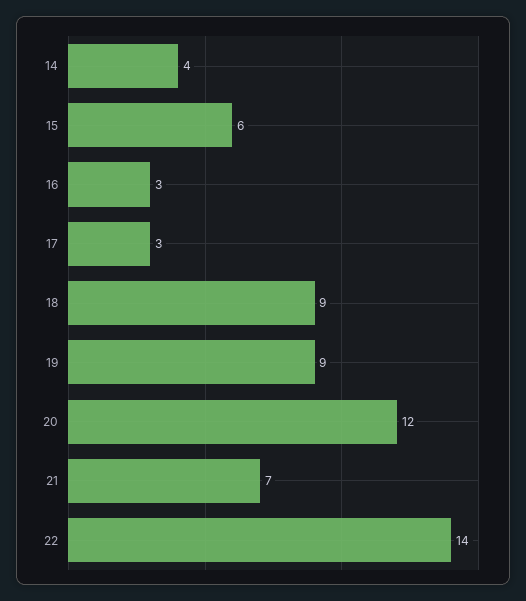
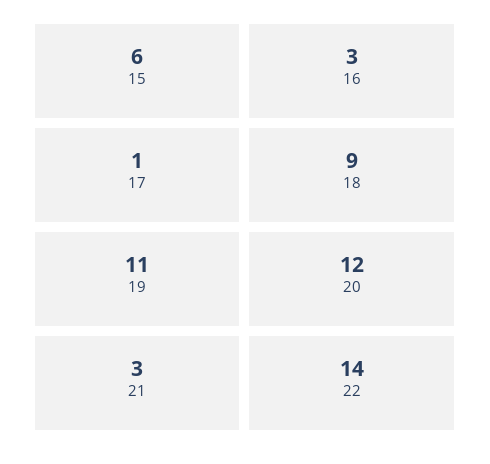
14: 4 -> none
17: 3 -> 1
19: 9 -> 11
21: 7 -> 3

